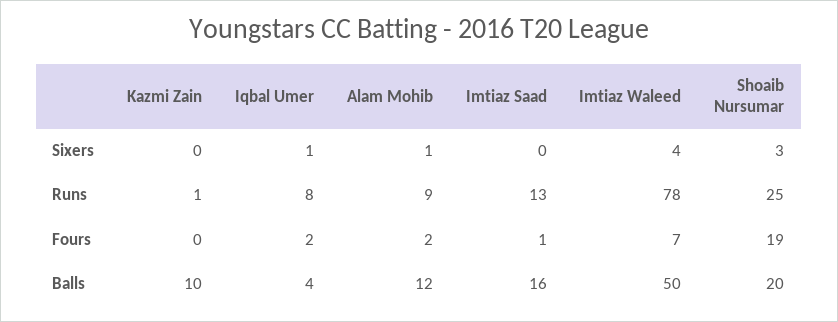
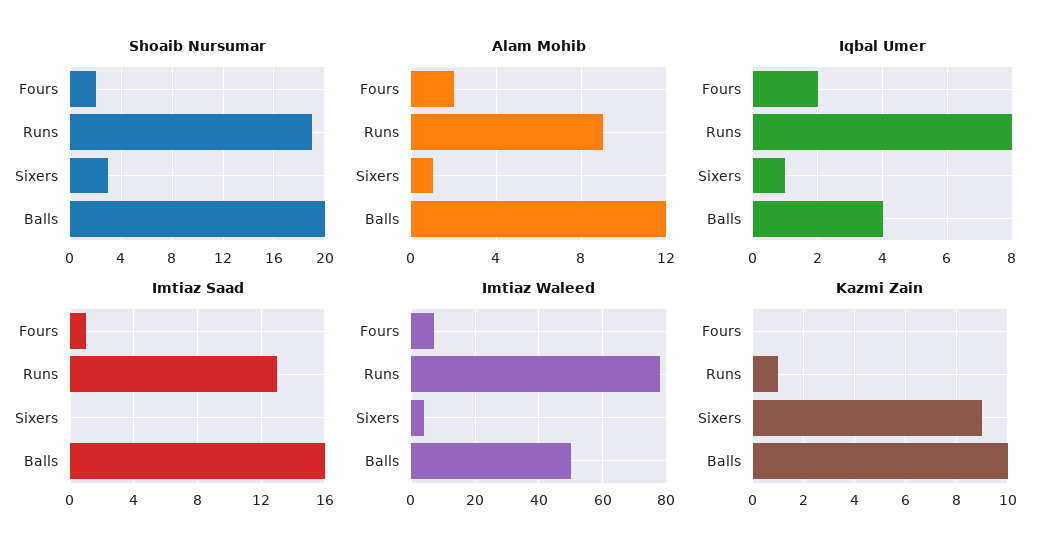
Kazmi Zain, Sixers: 0 -> 9
Shoaib Nursumar, Runs: 25 -> 19
Shoaib Nursumar, Fours: 19 -> 2

